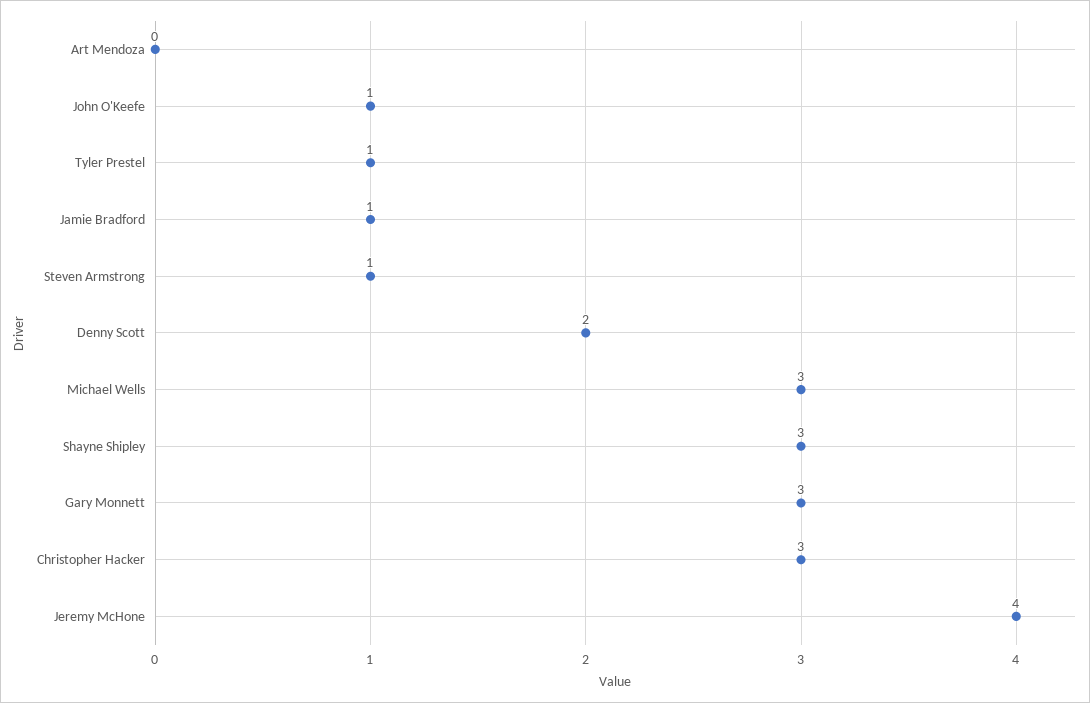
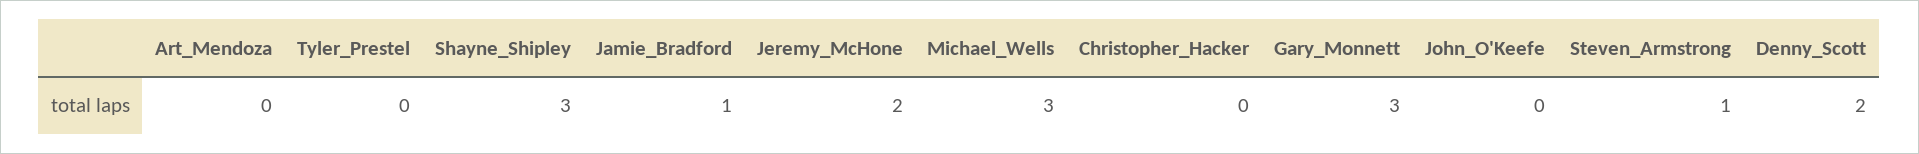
John O'Keefe: 1 -> 0
Tyler Prestel: 1 -> 0
Christopher Hacker: 3 -> 0
Jeremy McHone: 4 -> 2

